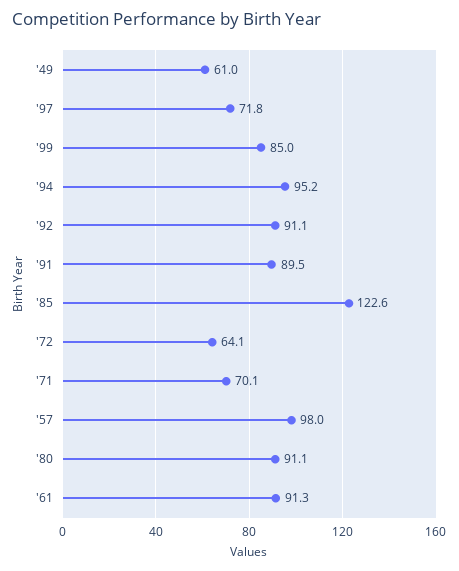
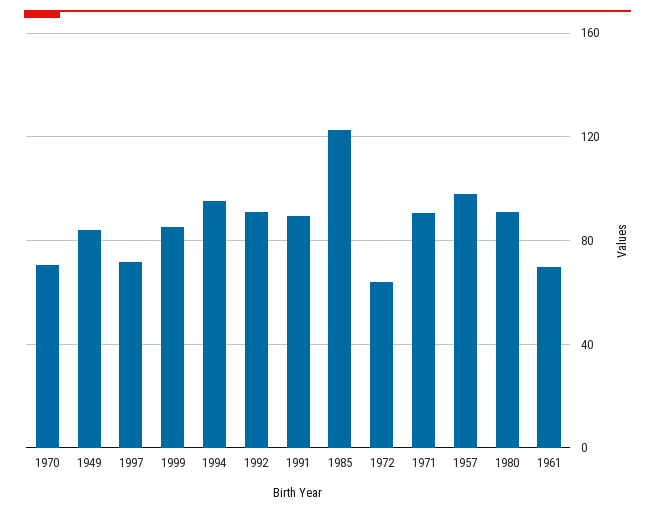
'49: 61 -> 85
'71: 70.1 -> 90
'61: 91.3 -> 70
1970: none -> 70

